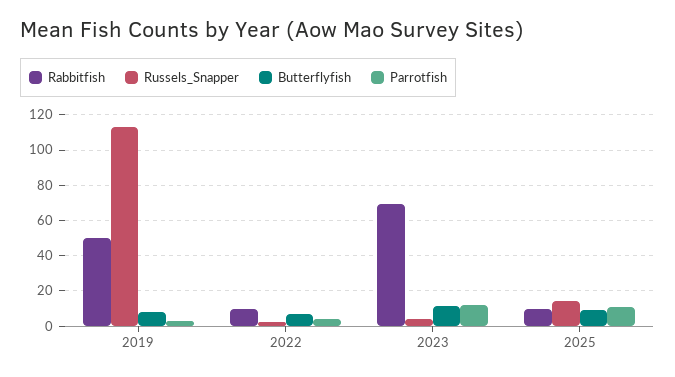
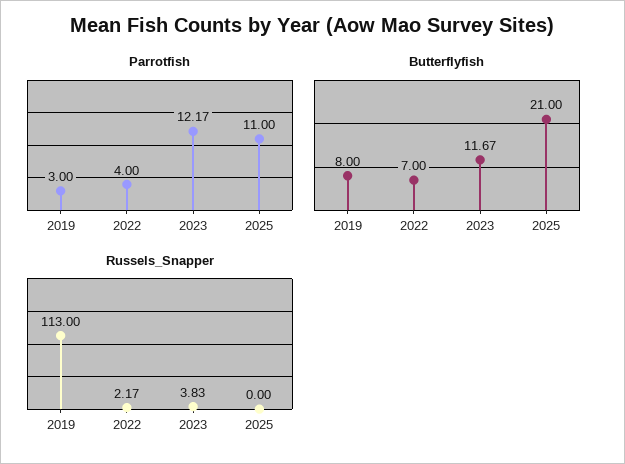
Rabbitfish, 2019: 50 -> none
Rabbitfish, 2022: 10 -> none
Rabbitfish, 2023: 70 -> none
Rabbitfish, 2025: 10 -> none
Russels_Snapper, 2025: 15 -> 0
Butterflyfish, 2025: 10 -> 21

